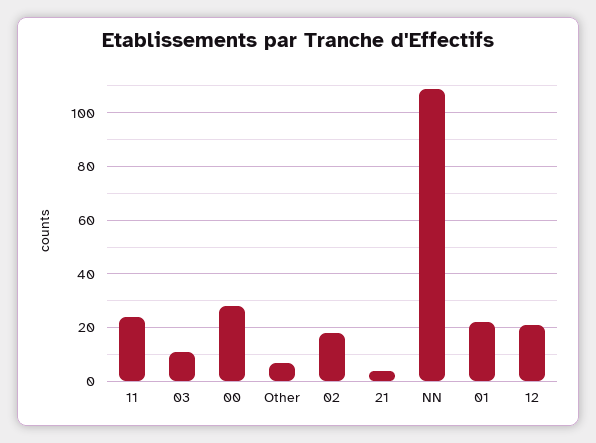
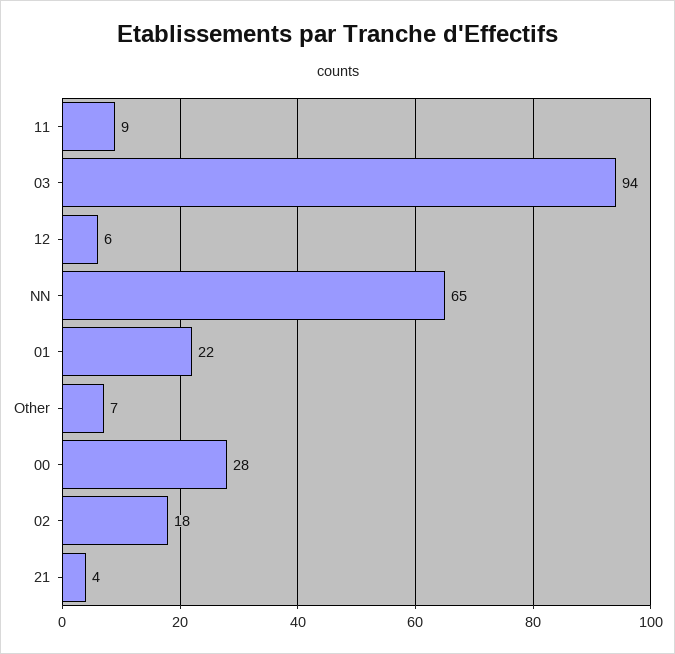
11: 25 -> 9
03: 10 -> 94
NN: 110 -> 65
12: 20 -> 6

